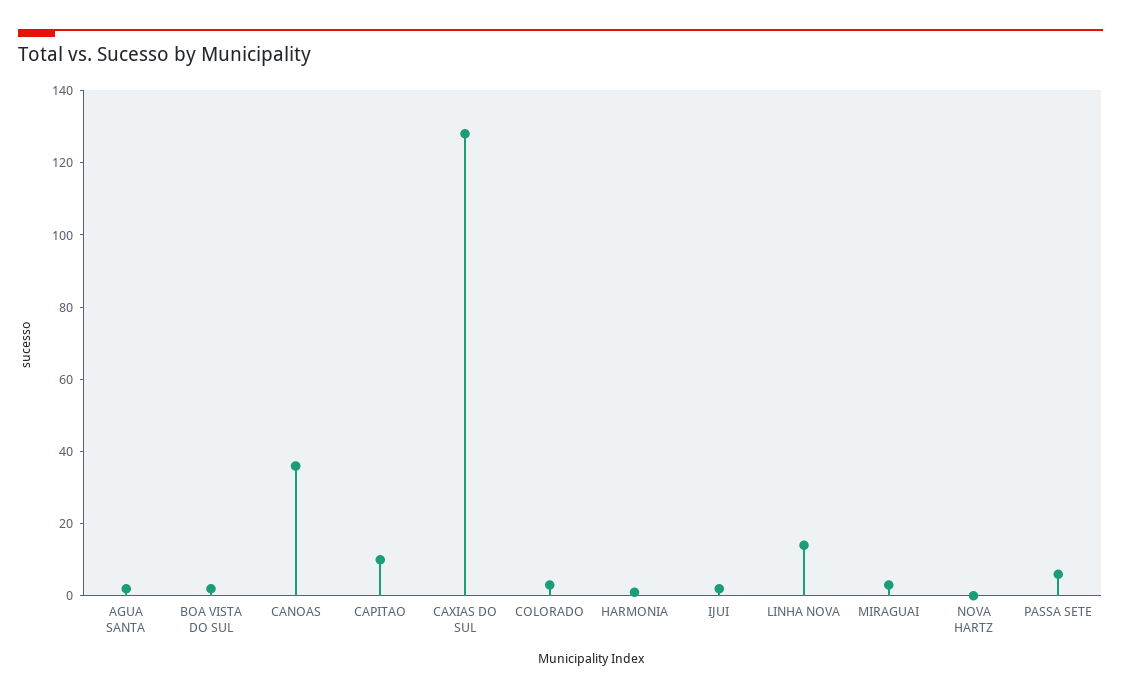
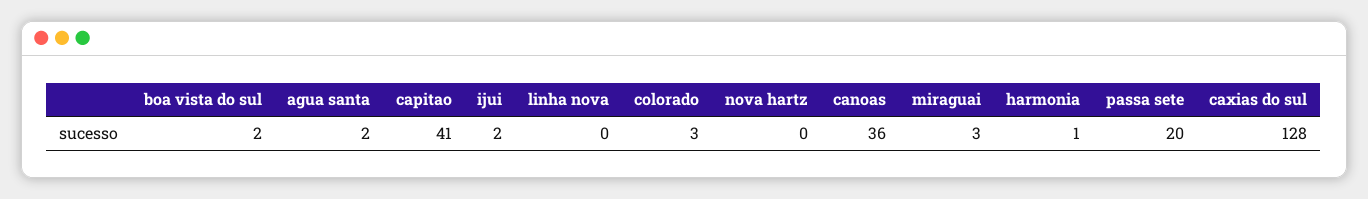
CAPITAO: 10 -> 41
LINHA NOVA: 15 -> 0
PASSA SETE: 5 -> 20

